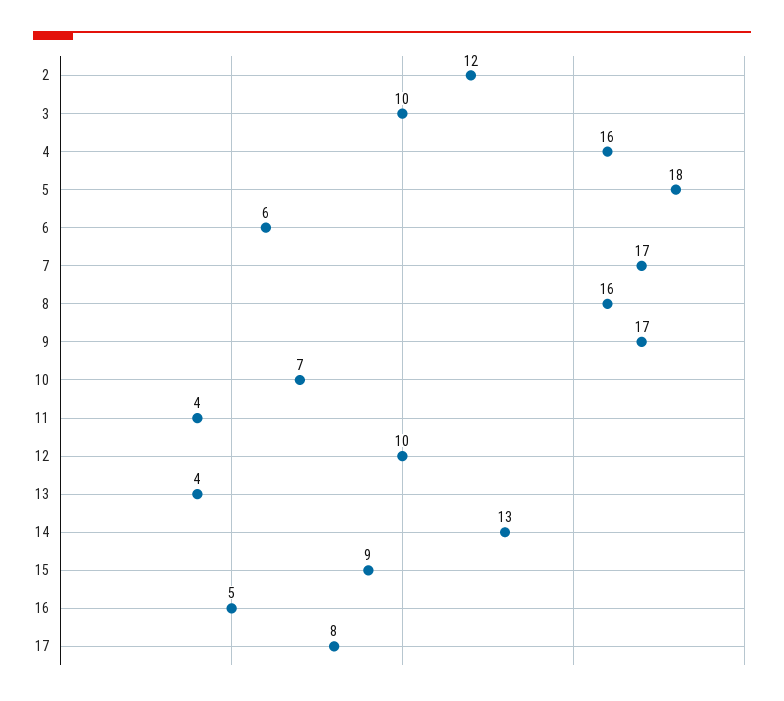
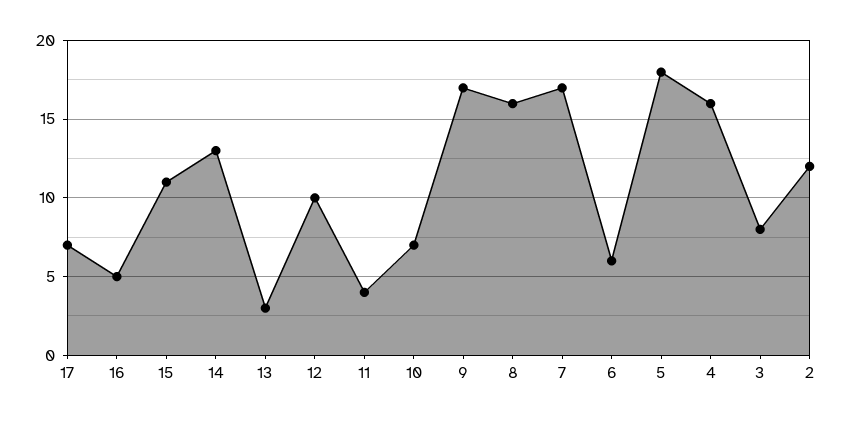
3: 10 -> 8
13: 4 -> 3
15: 9 -> 11
17: 8 -> 7

